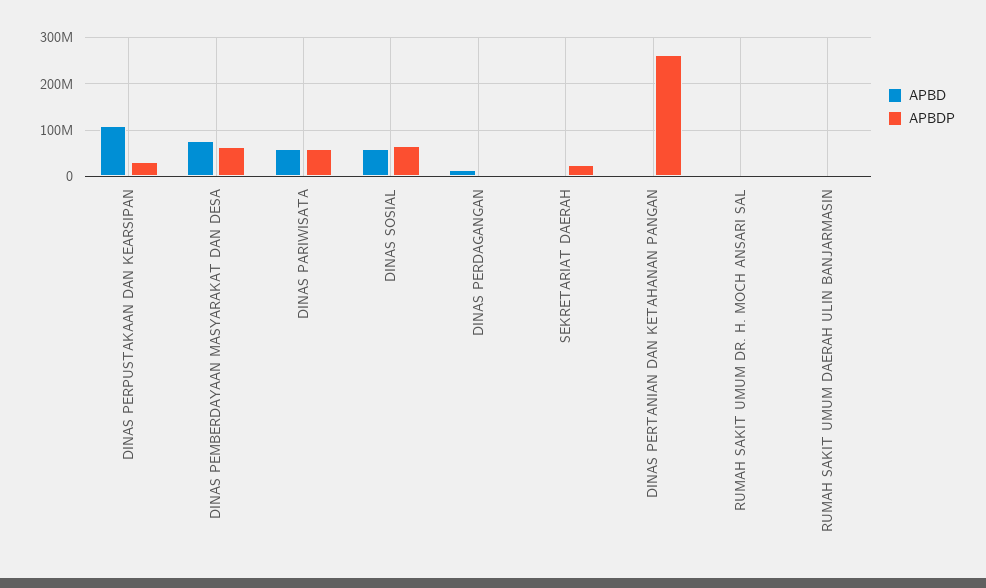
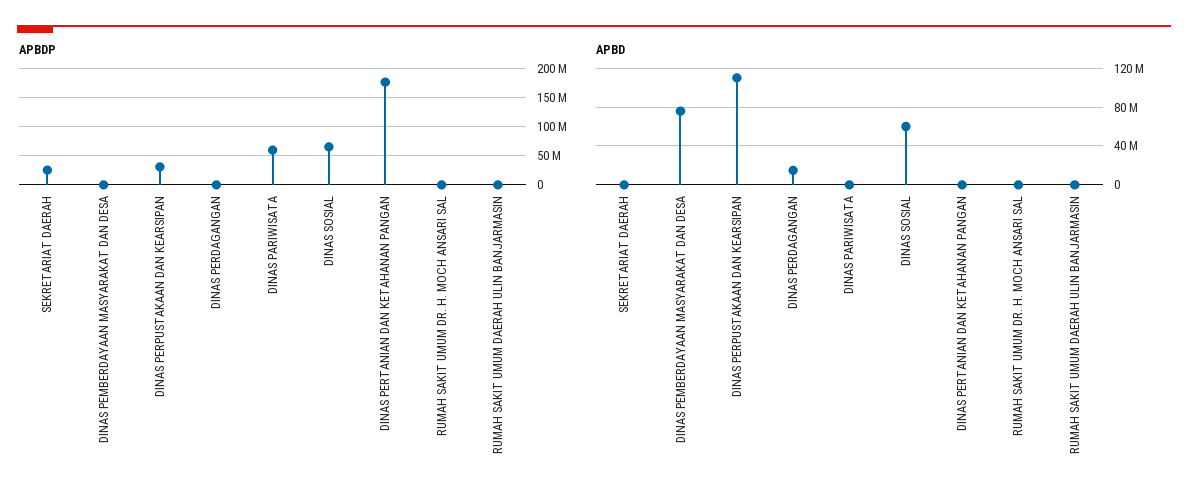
APBDP, DINAS PEMBERDAYAAN MASYARAKAT DAN DESA: 60000000 -> 0
APBD, DINAS PARIWISATA: 60000000 -> 0
APBDP, DINAS PERTANIAN DAN KETAHANAN PANGAN: 260000000 -> 175000000

